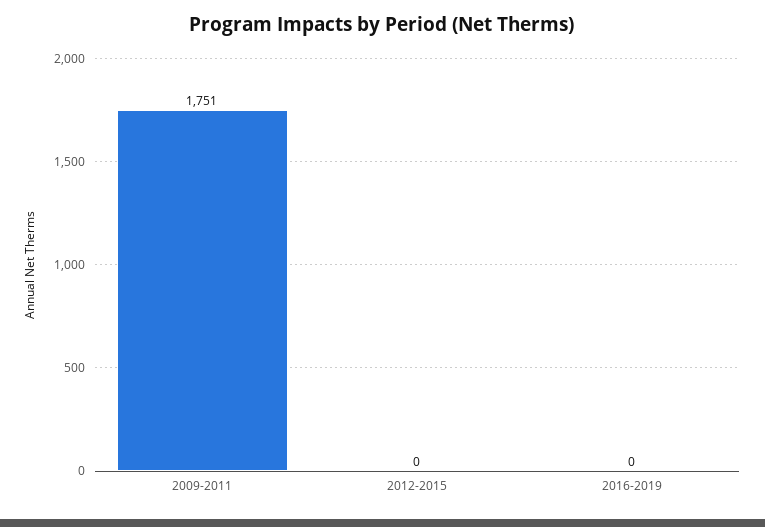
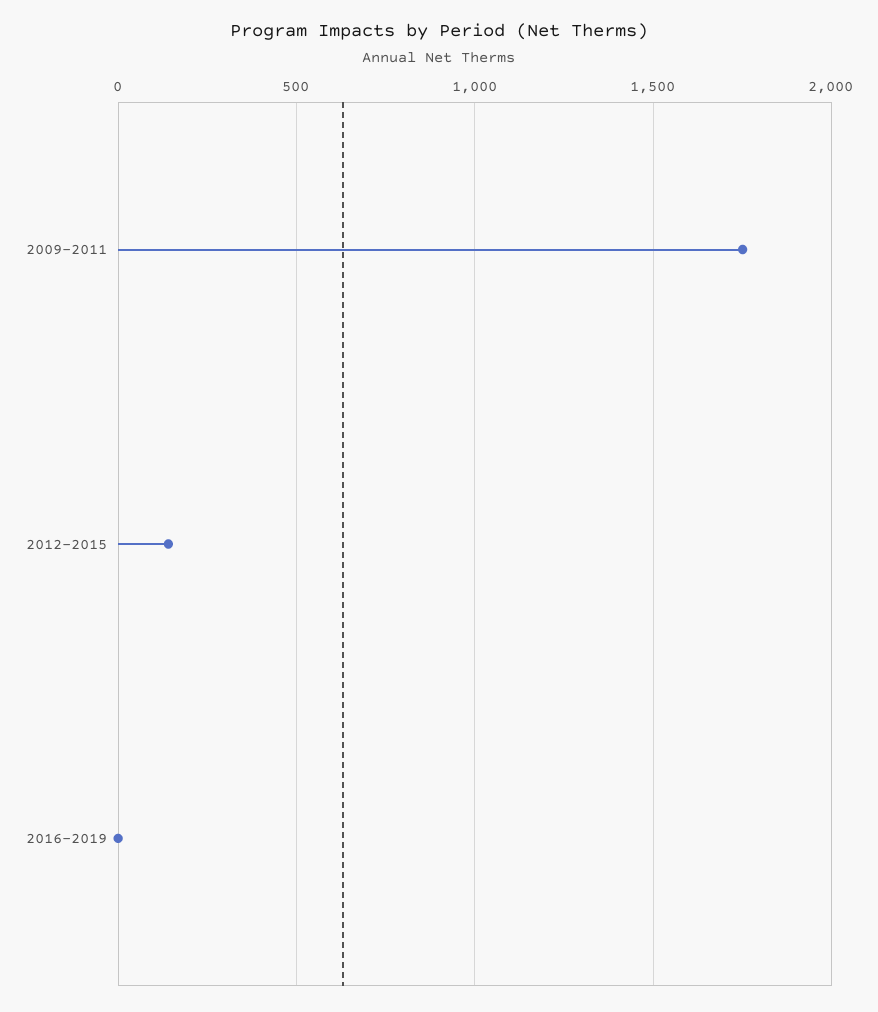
2012-2015: 0 -> 150

